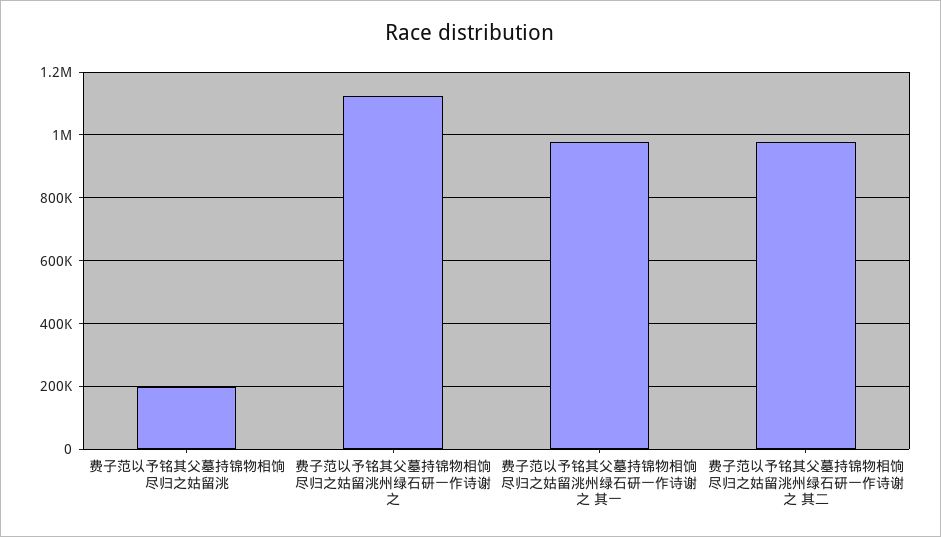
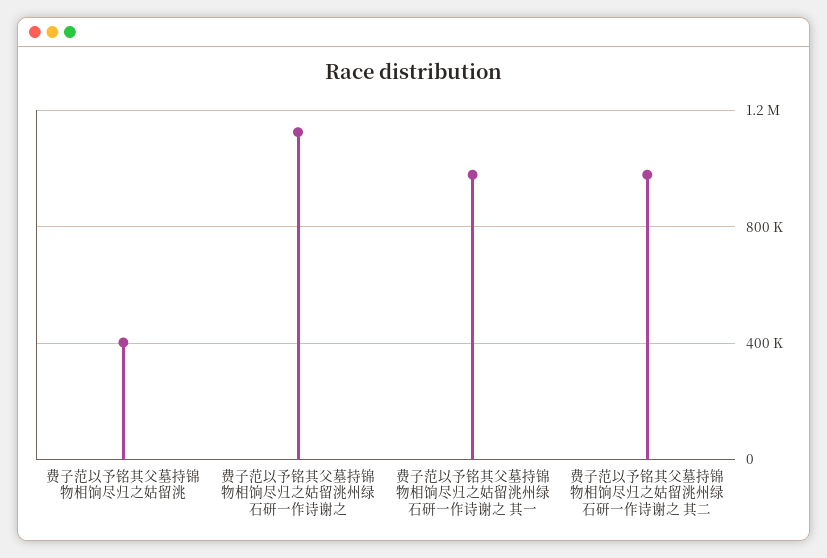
费子范以予铭其父墓持锦物相饷尽归之姑留洮: 200000 -> 400000

